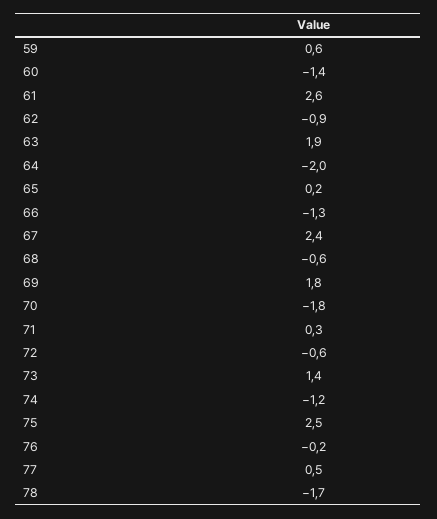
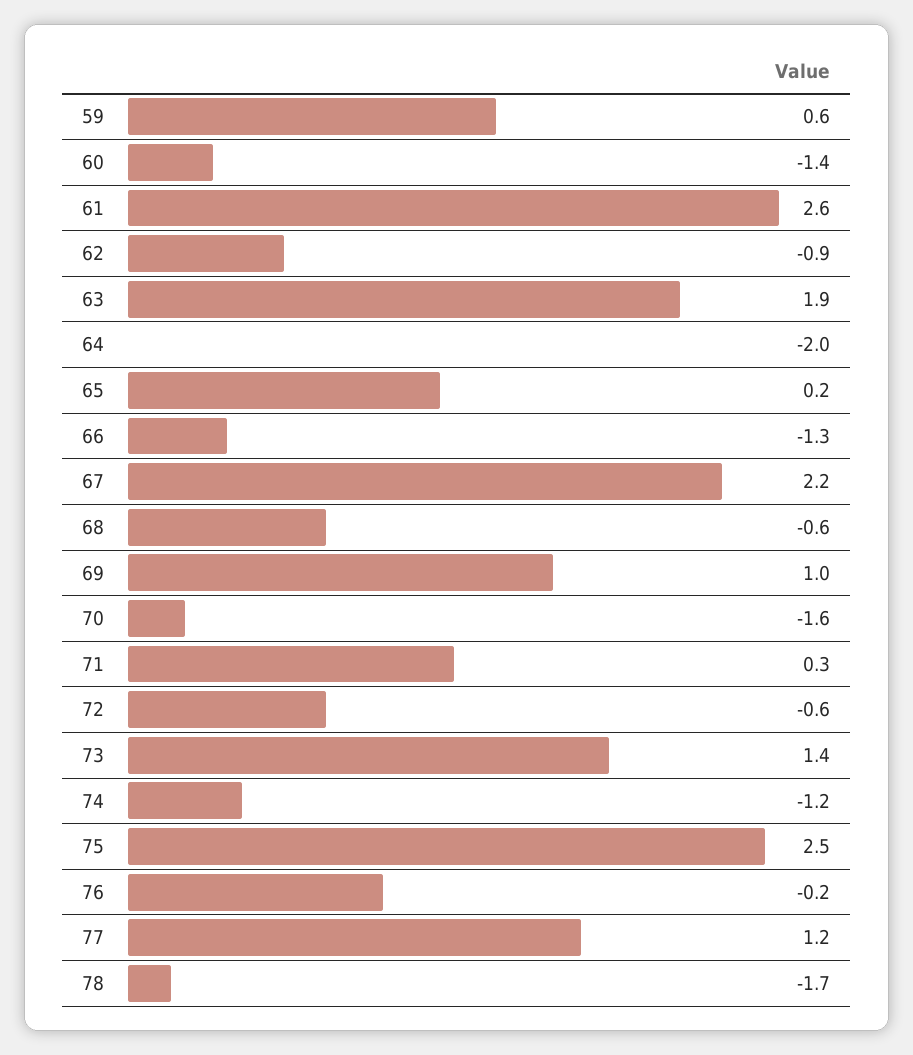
67: 2.4 -> 2.2
69: 1.8 -> 1
70: -1.8 -> -1.6
77: 0.5 -> 1.2

